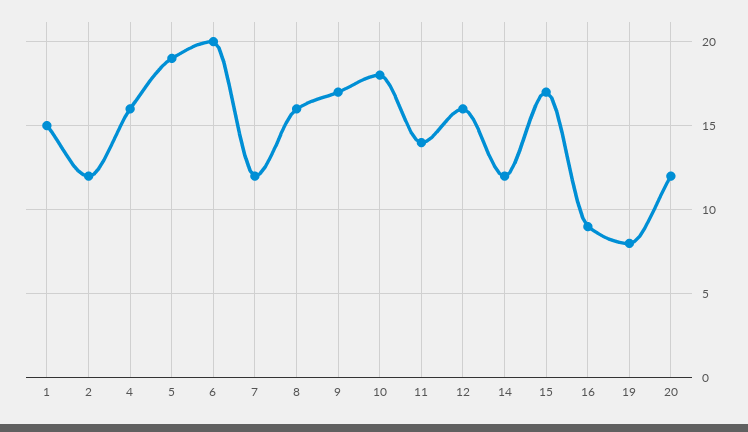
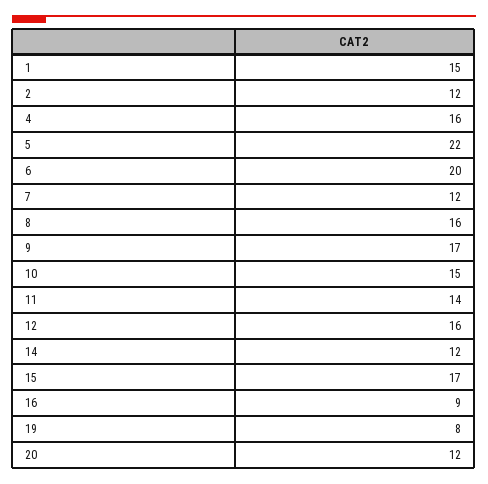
5: 19 -> 22
10: 18 -> 15

